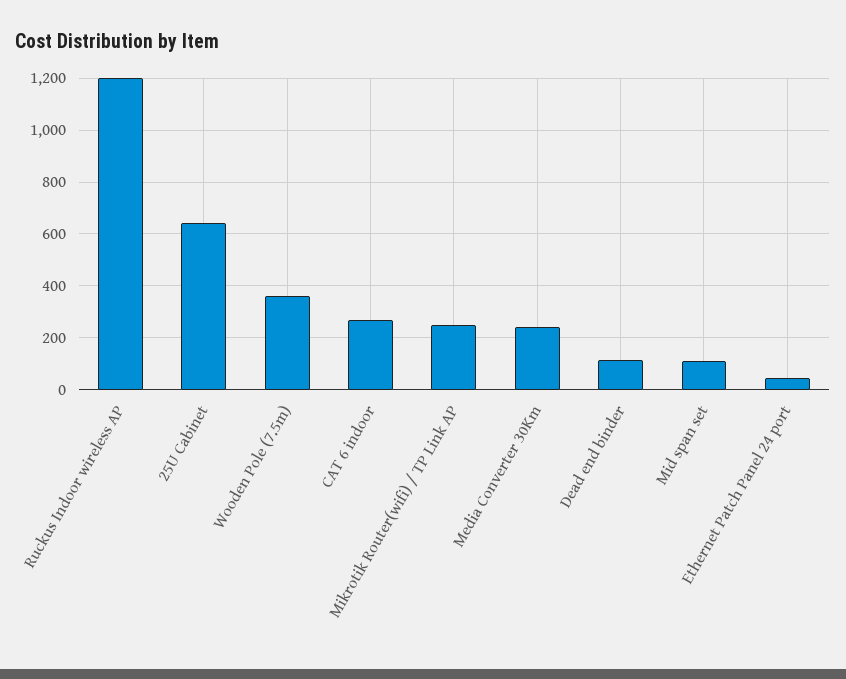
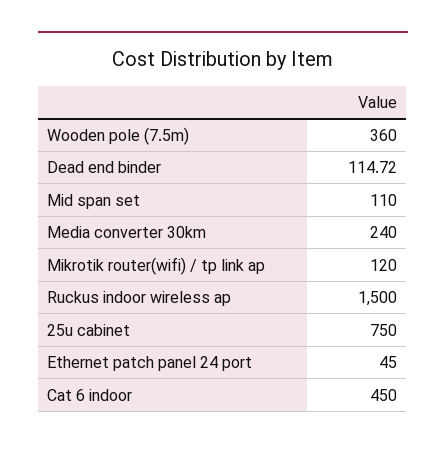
Ruckus Indoor wireless AP: 1200 -> 1500
25U Cabinet: 650 -> 750
CAT 6 indoor: 275 -> 450
Mikrotik Router(wifi) / TP Link AP: 250 -> 120

